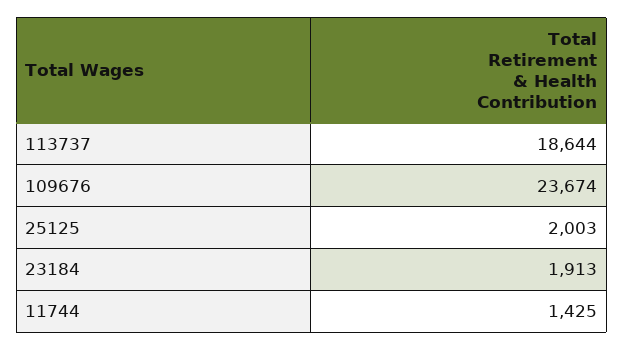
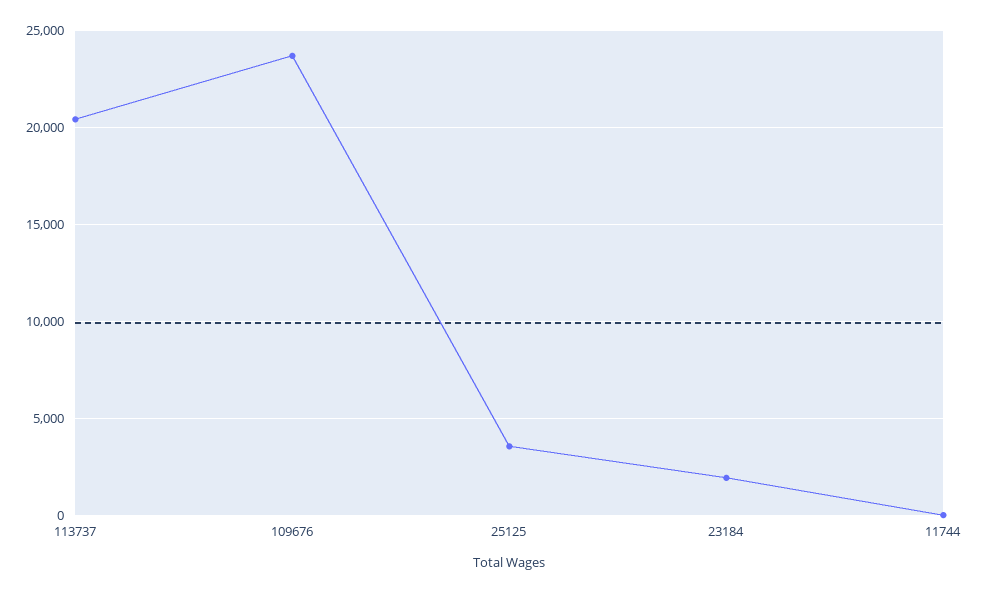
113737: 18644 -> 20500
25125: 2003 -> 3500
11744: 1425 -> 0

